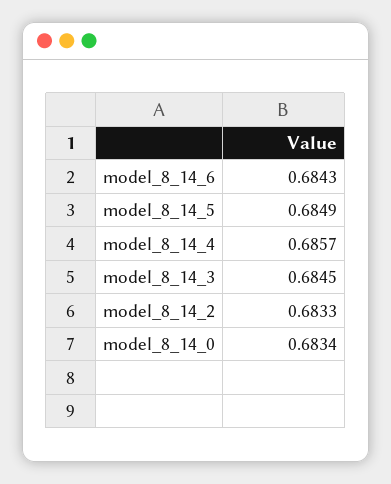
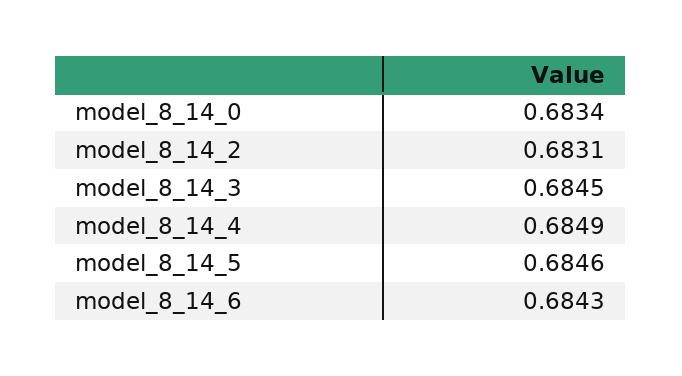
model_8_14_5: 0.6849 -> 0.6846
model_8_14_4: 0.6857 -> 0.6849
model_8_14_2: 0.6833 -> 0.6831

